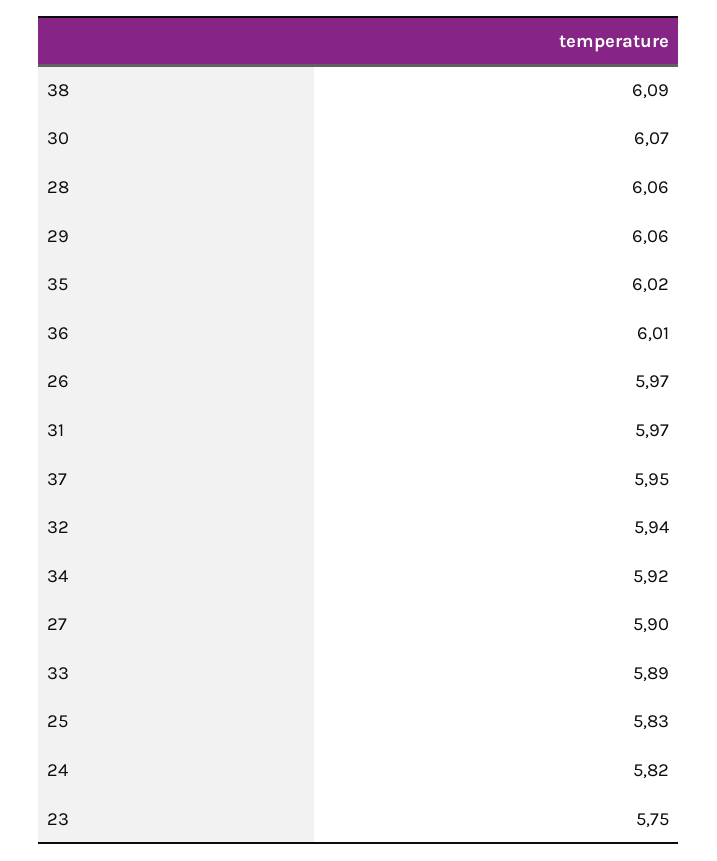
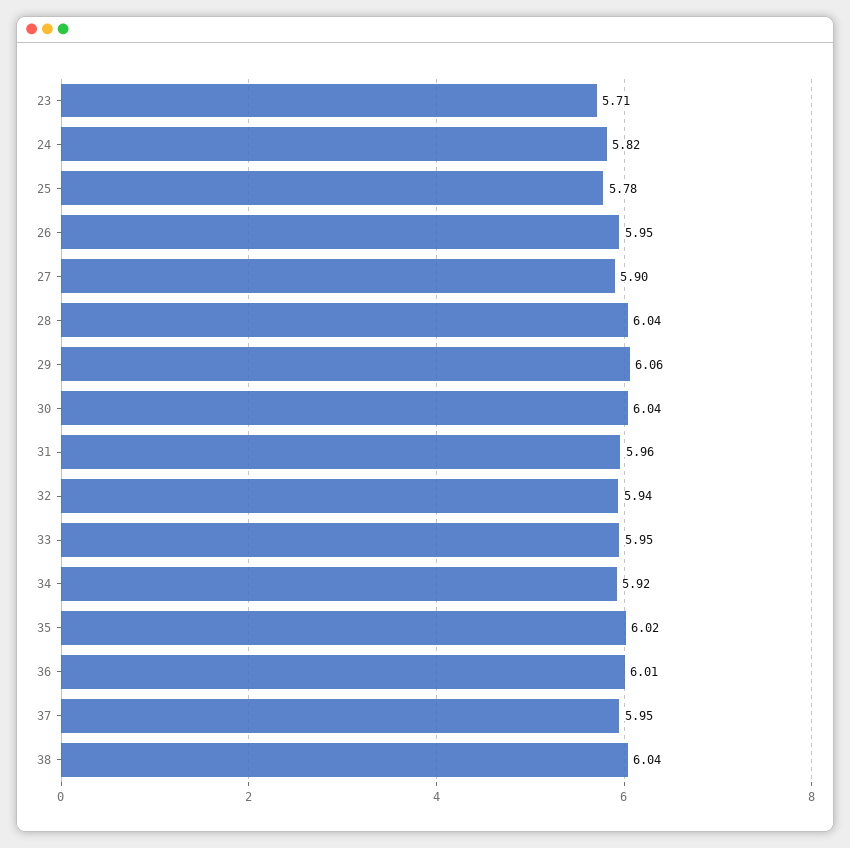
38: 6.09 -> 6.04
30: 6.07 -> 6.04
28: 6.06 -> 6.04
26: 5.97 -> 5.95
31: 5.97 -> 5.96
33: 5.89 -> 5.95
25: 5.83 -> 5.78
23: 5.75 -> 5.71

